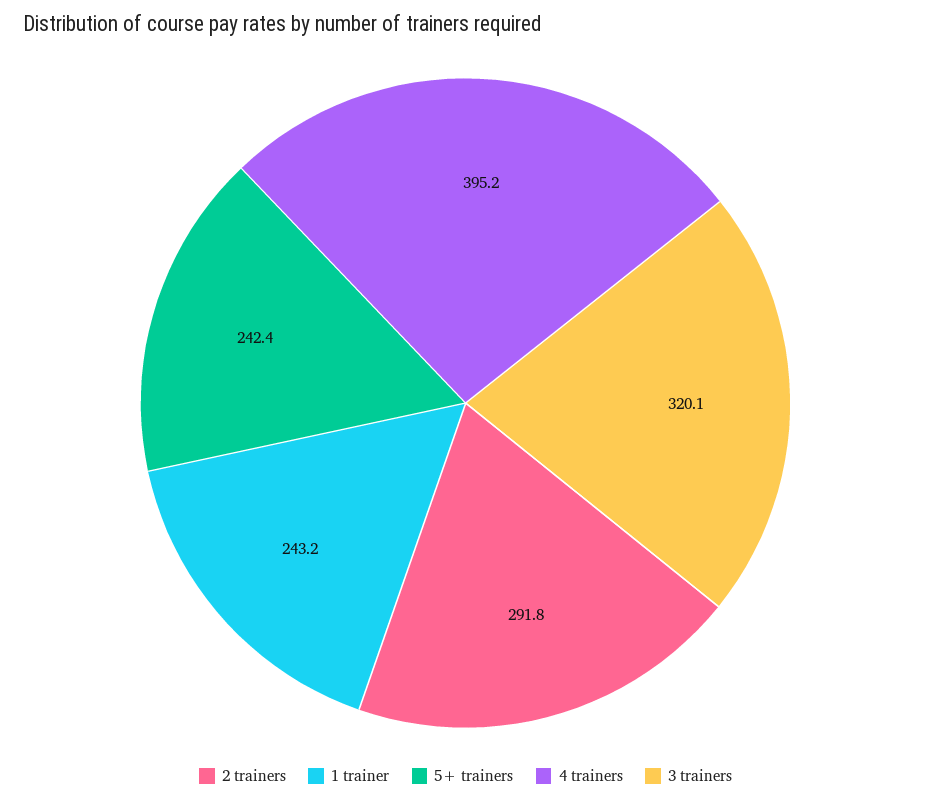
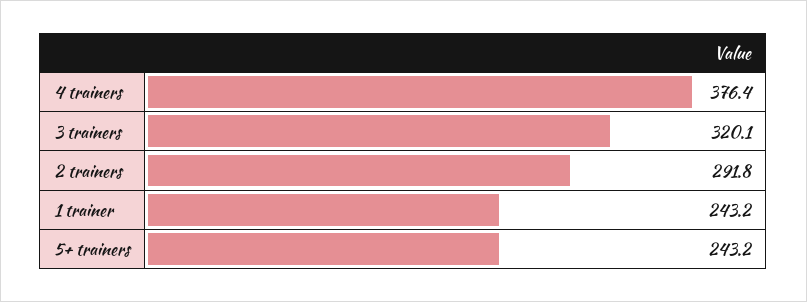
5+ trainers: 242.4 -> 243.2
4 trainers: 395.2 -> 376.4

